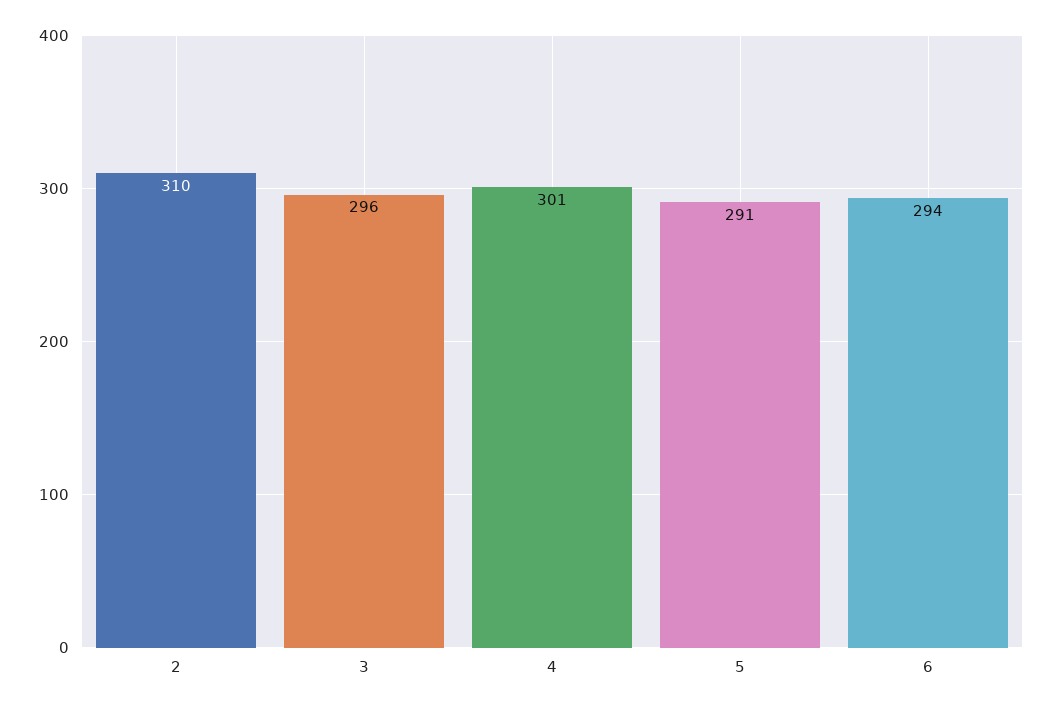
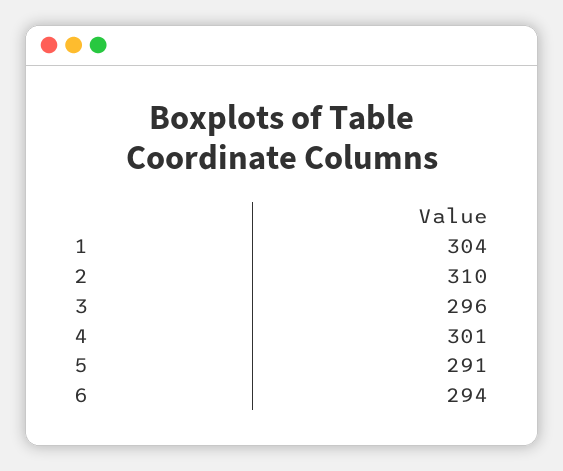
1: none -> 304

